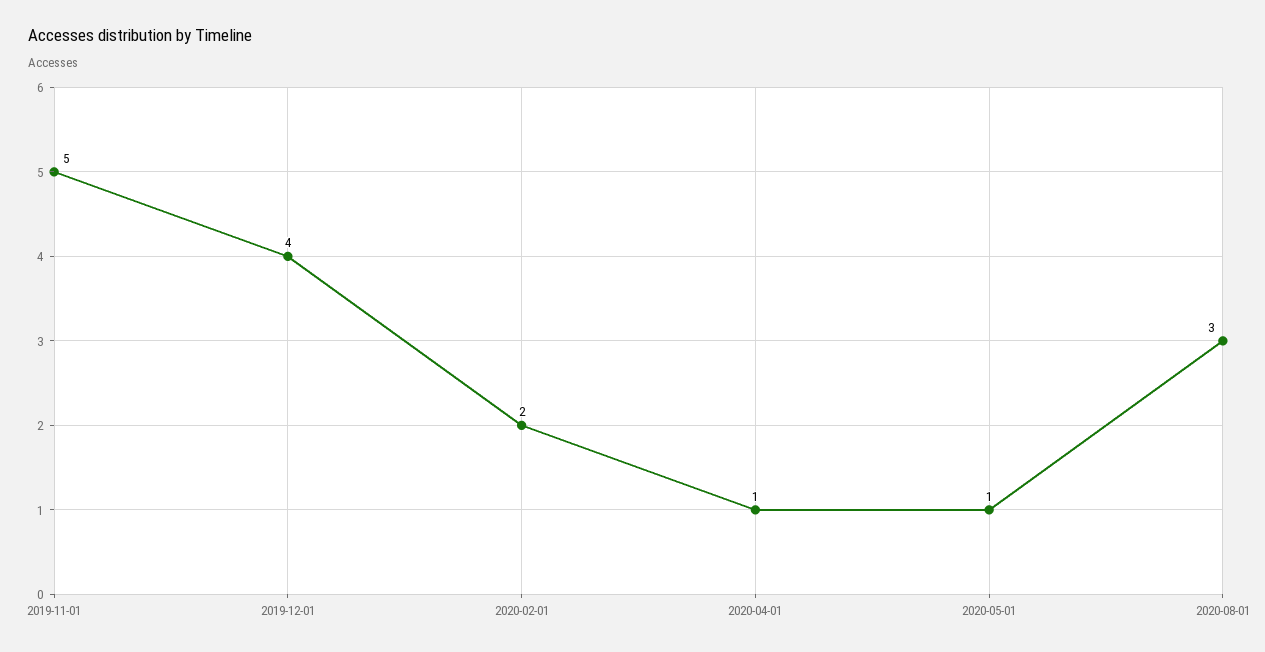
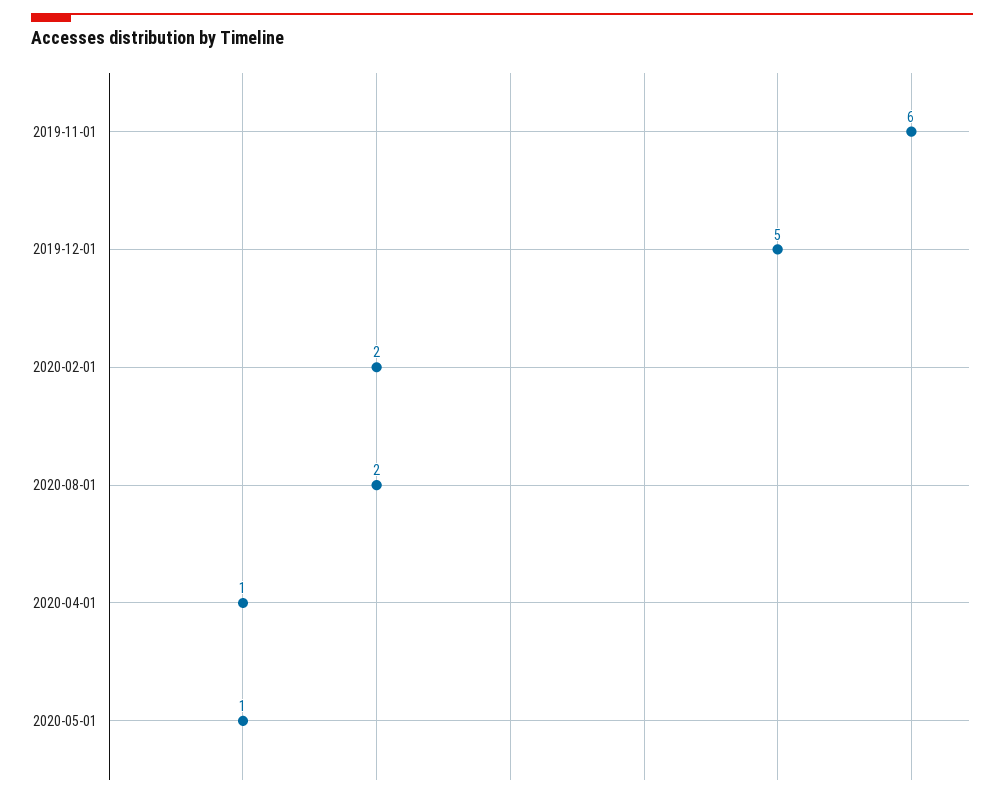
2019-11-01: 5 -> 6
2019-12-01: 4 -> 5
2020-08-01: 3 -> 2

